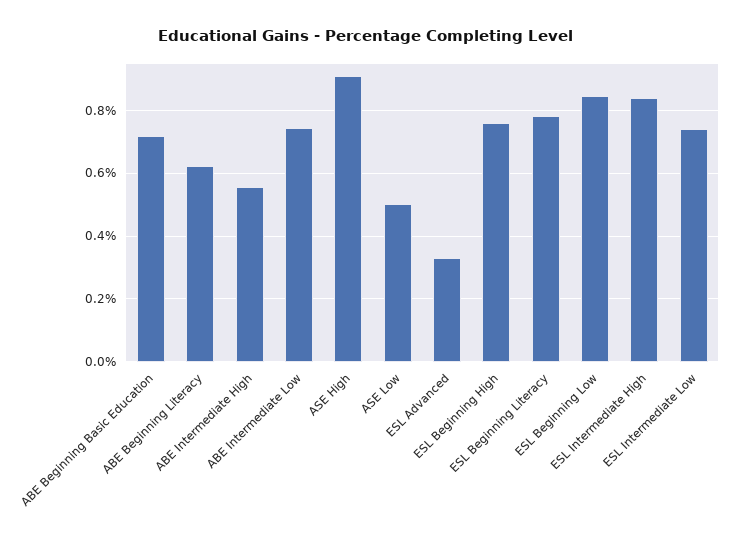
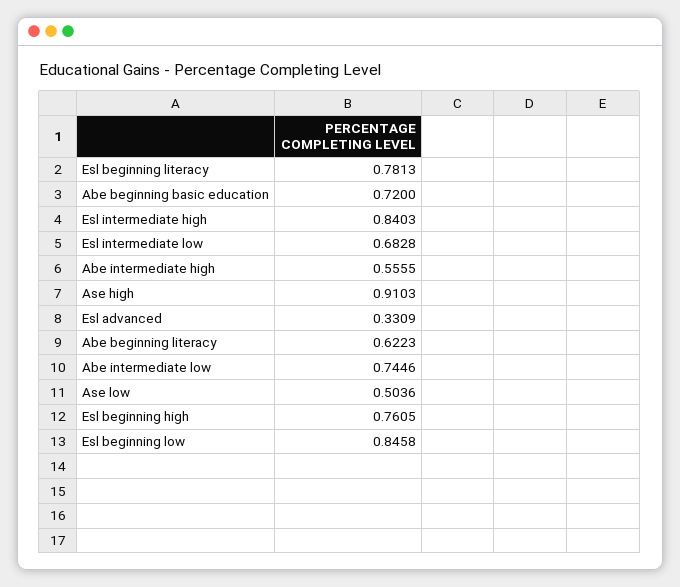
ESL Intermediate Low: 0.74 -> 0.6828

